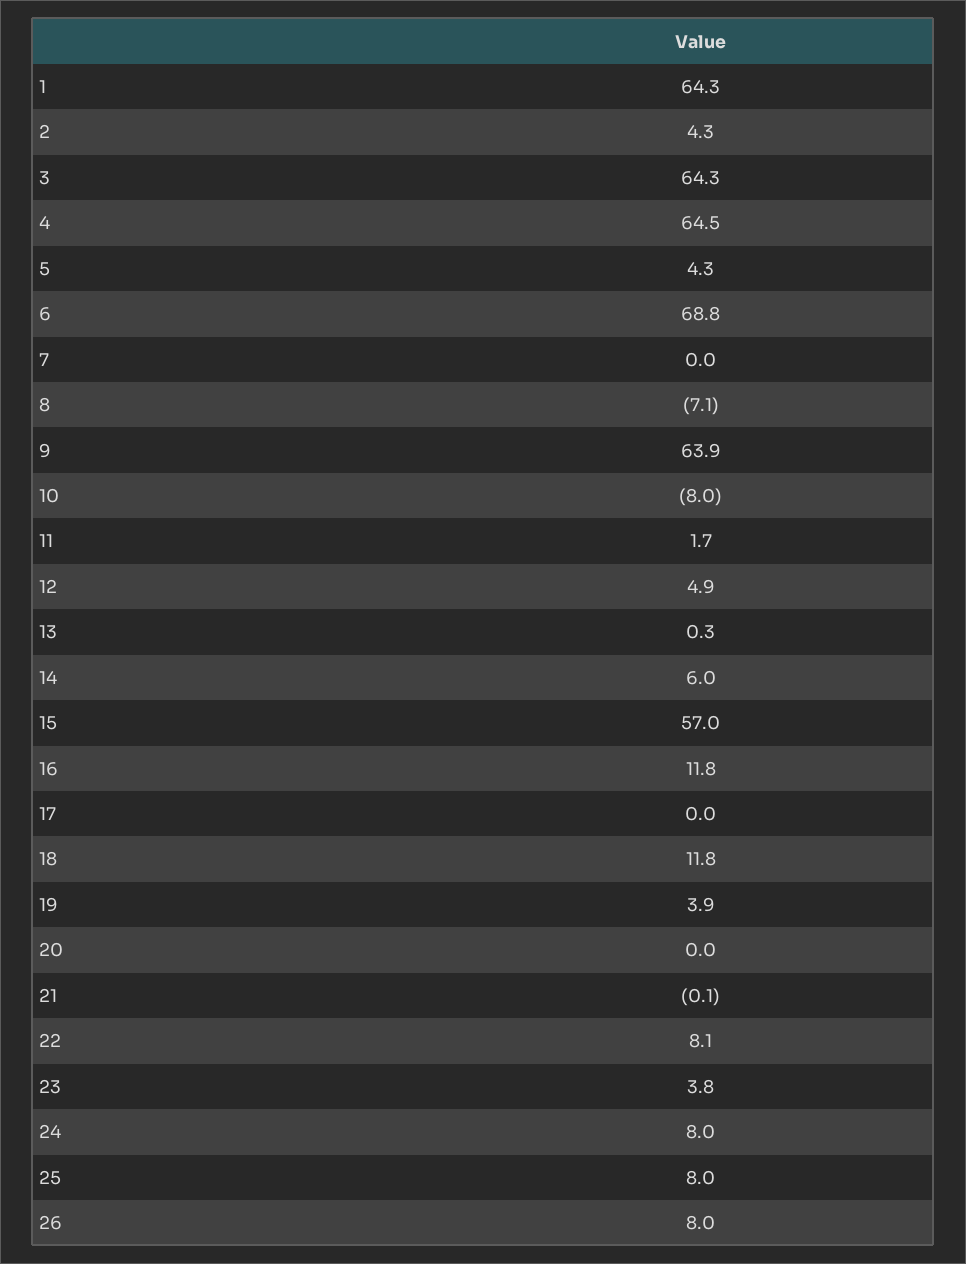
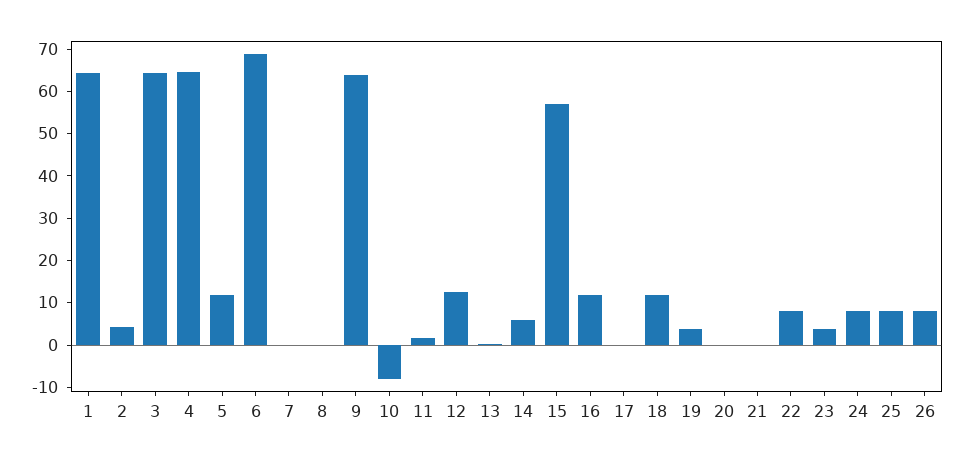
5: 4.3 -> 12
8: -7.1 -> 0
12: 4.9 -> 12

